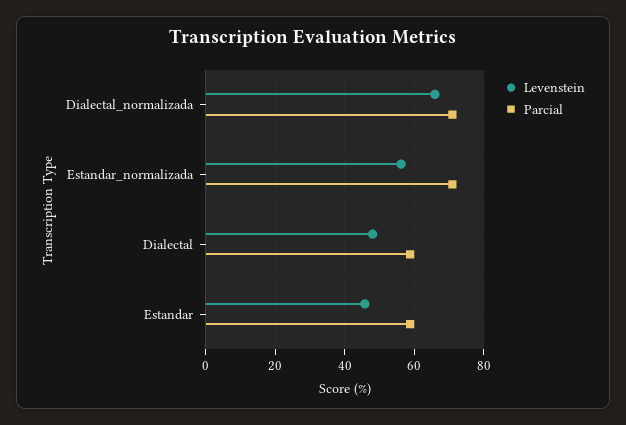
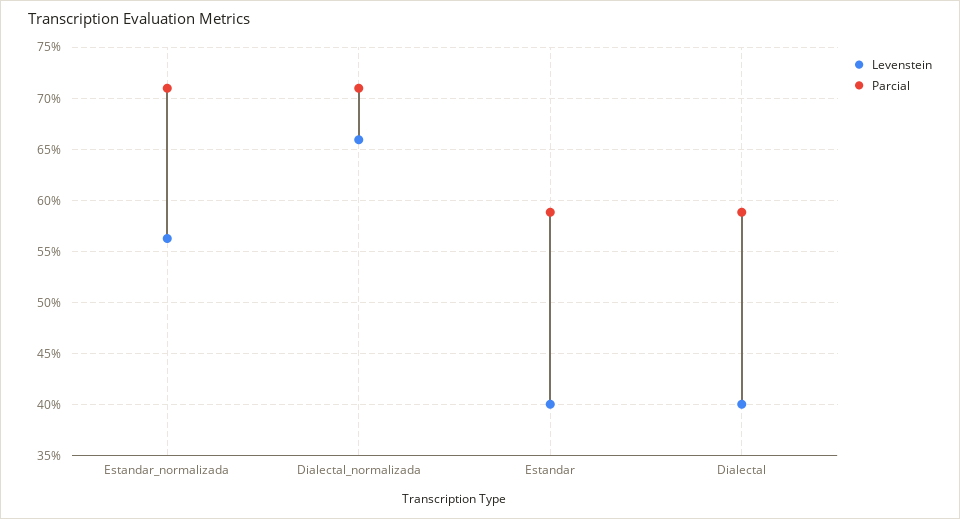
Levenstein, Dialectal: 48 -> 40
Levenstein, Estandar: 46 -> 40

